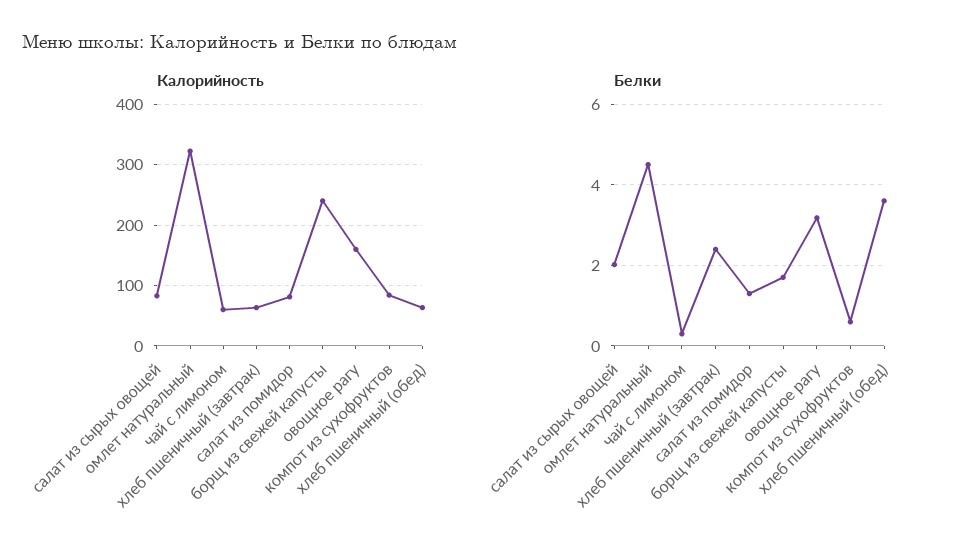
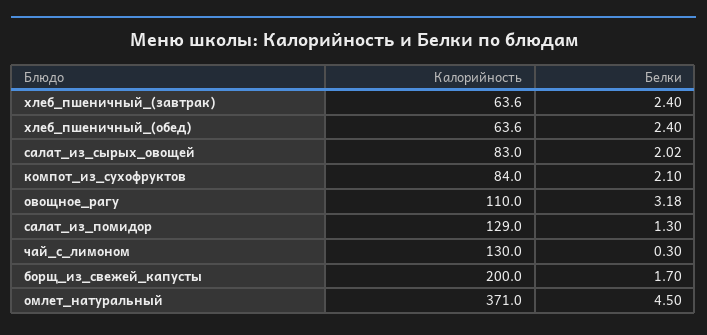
Калорийность, омлет натуральный: 320 -> 371
Калорийность, чай с лимоном: 60 -> 130
Калорийность, салат из помидор: 80 -> 129
Калорийность, борщ из свежей капусты: 240 -> 200
Калорийность, овощное рагу: 160 -> 110
Белки, компот из сухофруктов: 0.6 -> 2.1
Белки, хлеб пшеничный (обед): 3.6 -> 2.4

